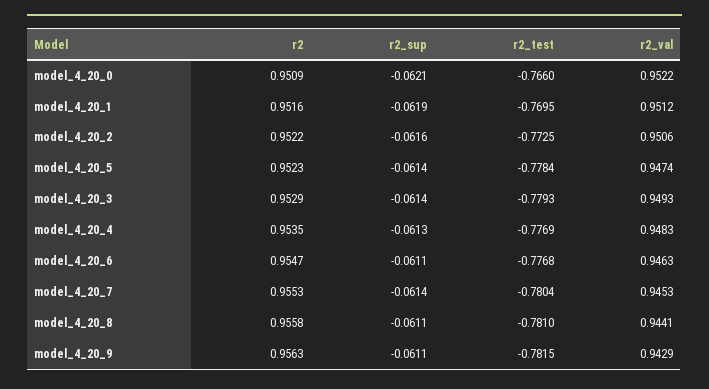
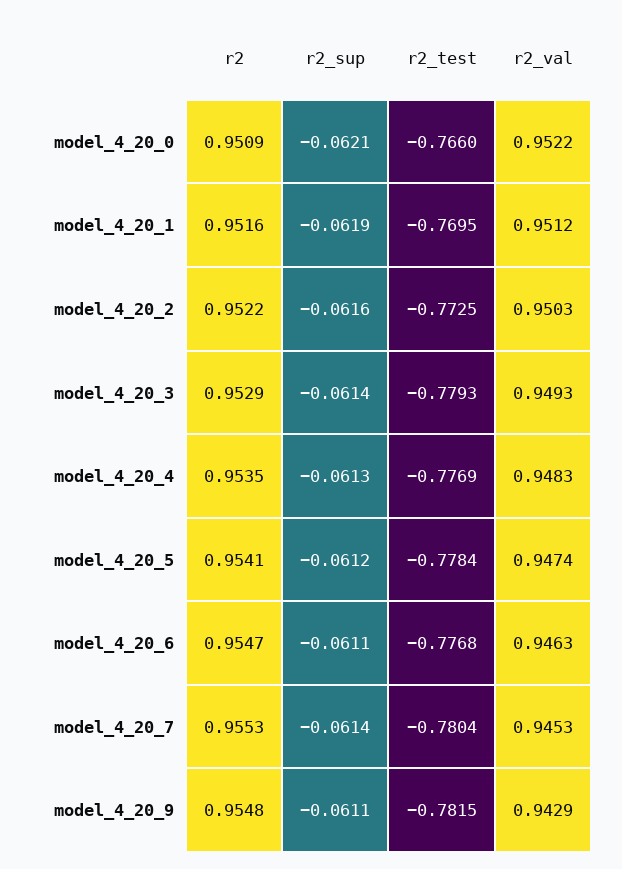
r2_val, model_4_20_2: 0.9506 -> 0.9503
r2, model_4_20_5: 0.9523 -> 0.9541
r2_sup, model_4_20_5: -0.0614 -> -0.0612
r2, model_4_20_8: 0.9558 -> none
r2_sup, model_4_20_8: -0.0611 -> none
r2_test, model_4_20_8: -0.781 -> none
r2_val, model_4_20_8: 0.9441 -> none
r2, model_4_20_9: 0.9563 -> 0.9548

